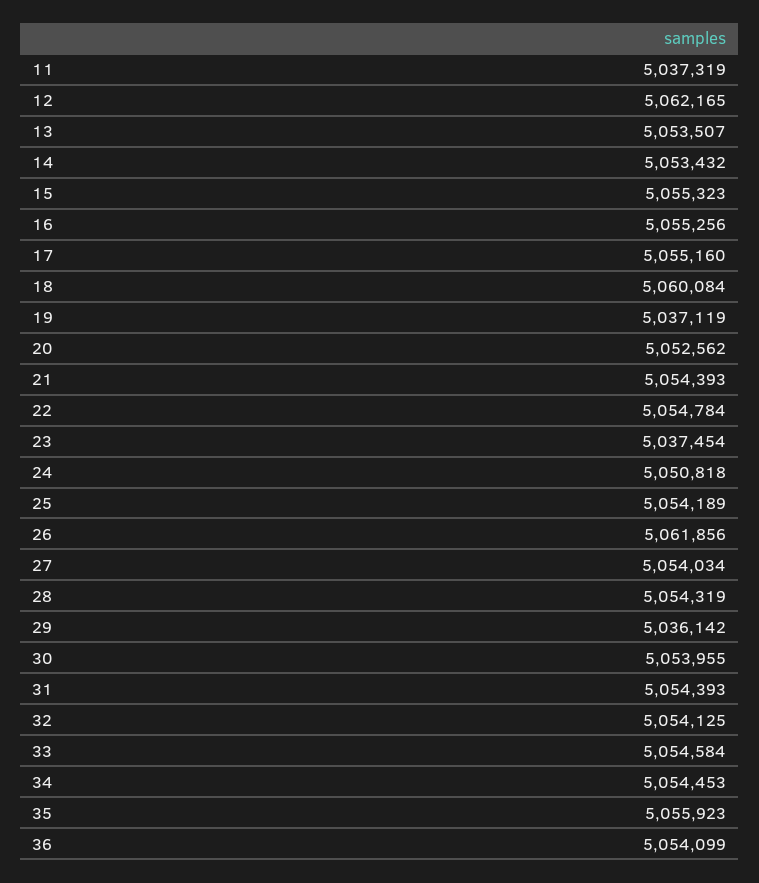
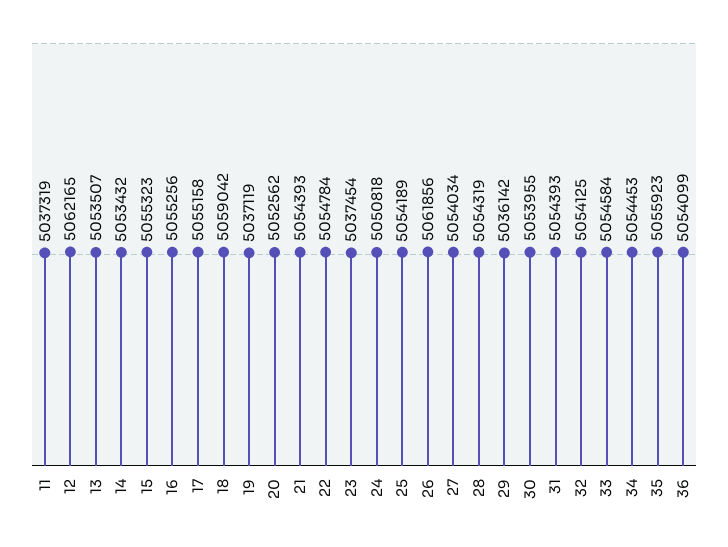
17: 5055160 -> 5055158
18: 5060084 -> 5059042

